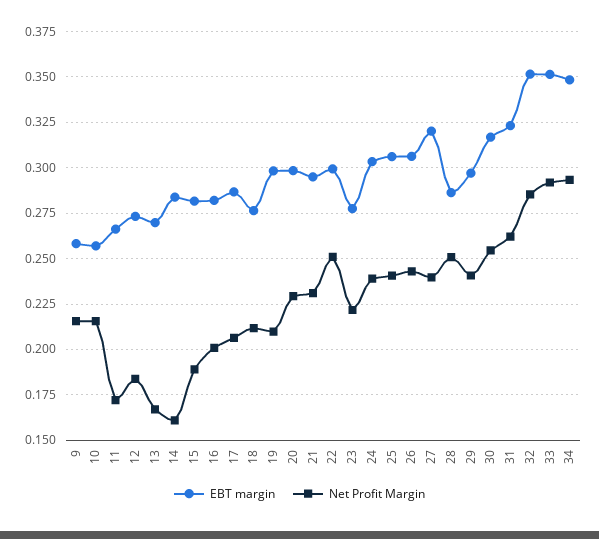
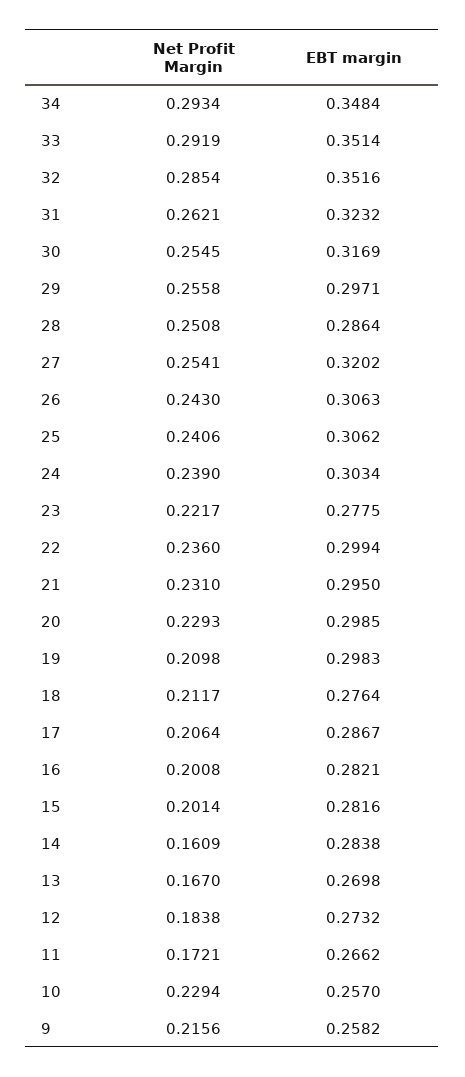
Net Profit Margin, 10: 0.215 -> 0.2294
Net Profit Margin, 15: 0.19 -> 0.2014
Net Profit Margin, 22: 0.25 -> 0.236
Net Profit Margin, 27: 0.24 -> 0.2541
Net Profit Margin, 29: 0.24 -> 0.2558

